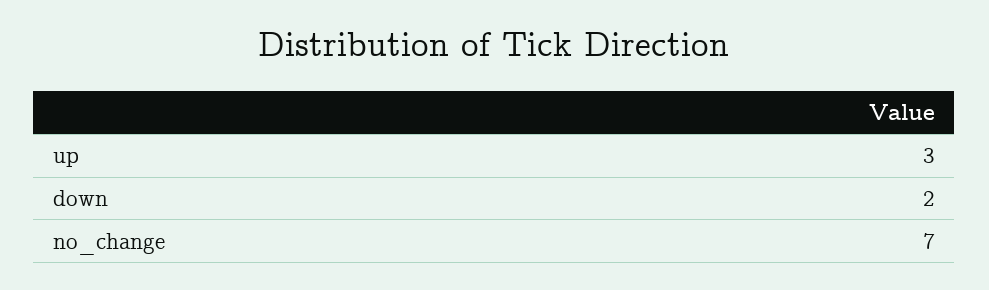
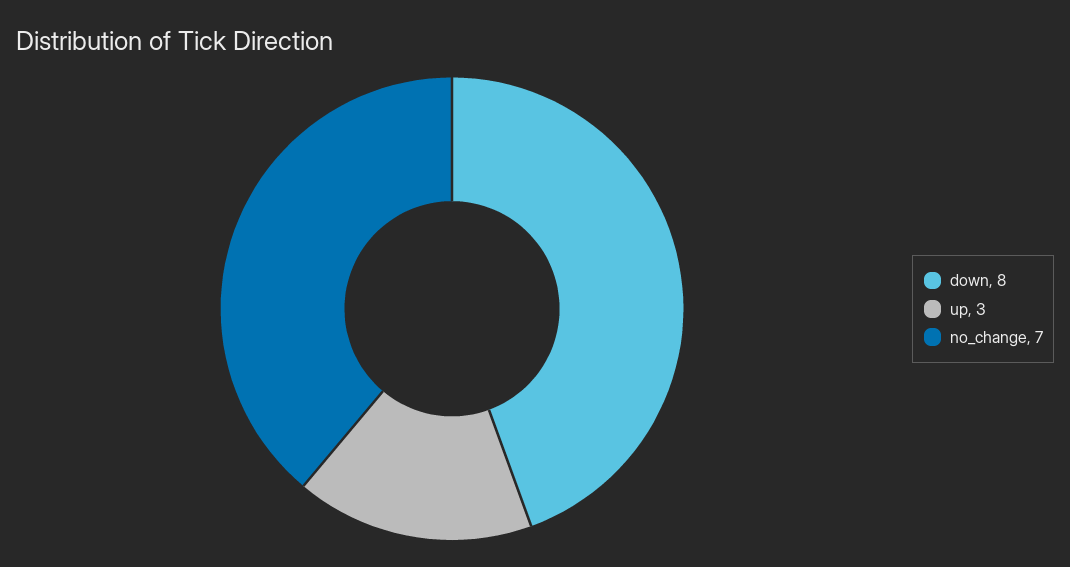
down: 2 -> 8

